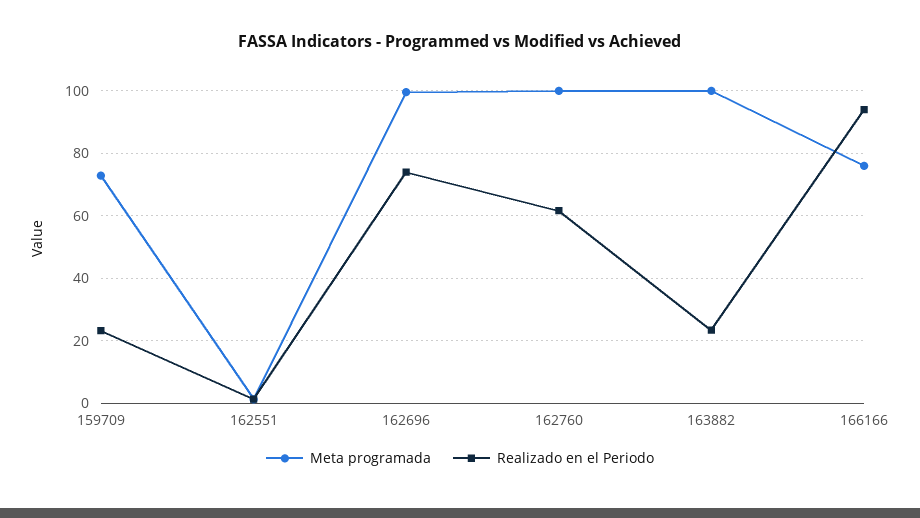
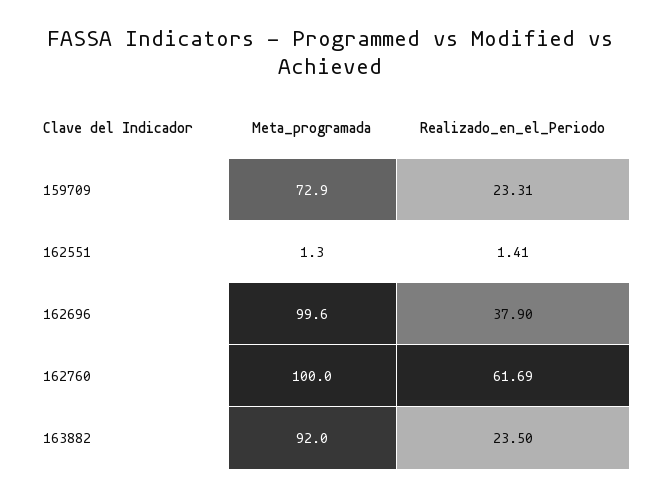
Realizado en el Periodo, 162696: 74 -> 37.9
Meta programada, 163882: 100 -> 92
Meta programada, 166166: 76 -> none
Realizado en el Periodo, 166166: 94 -> none

